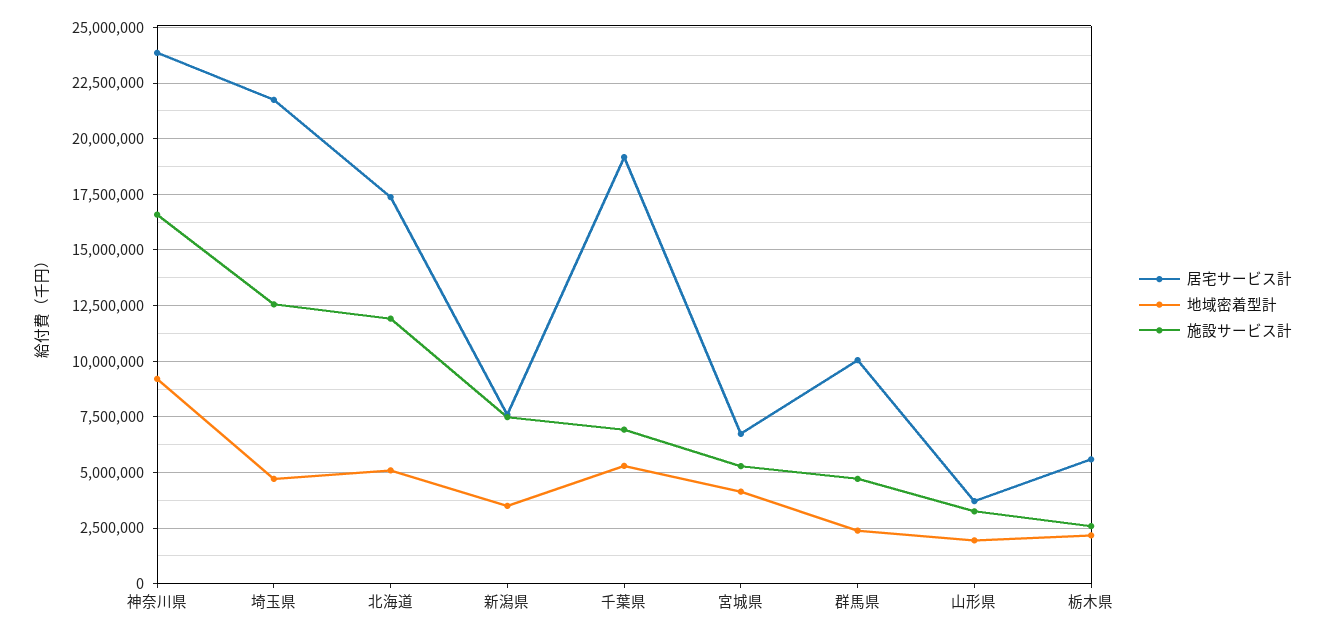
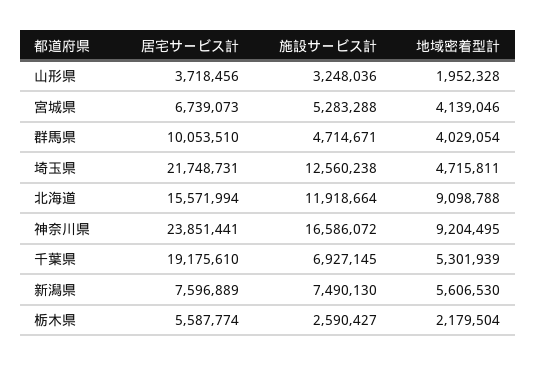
居宅サービス計, 北海道: 17500000 -> 15571994
地域密着型計, 北海道: 5000000 -> 9098788
地域密着型計, 新潟県: 3500000 -> 5606530
地域密着型計, 群馬県: 2500000 -> 4029054

